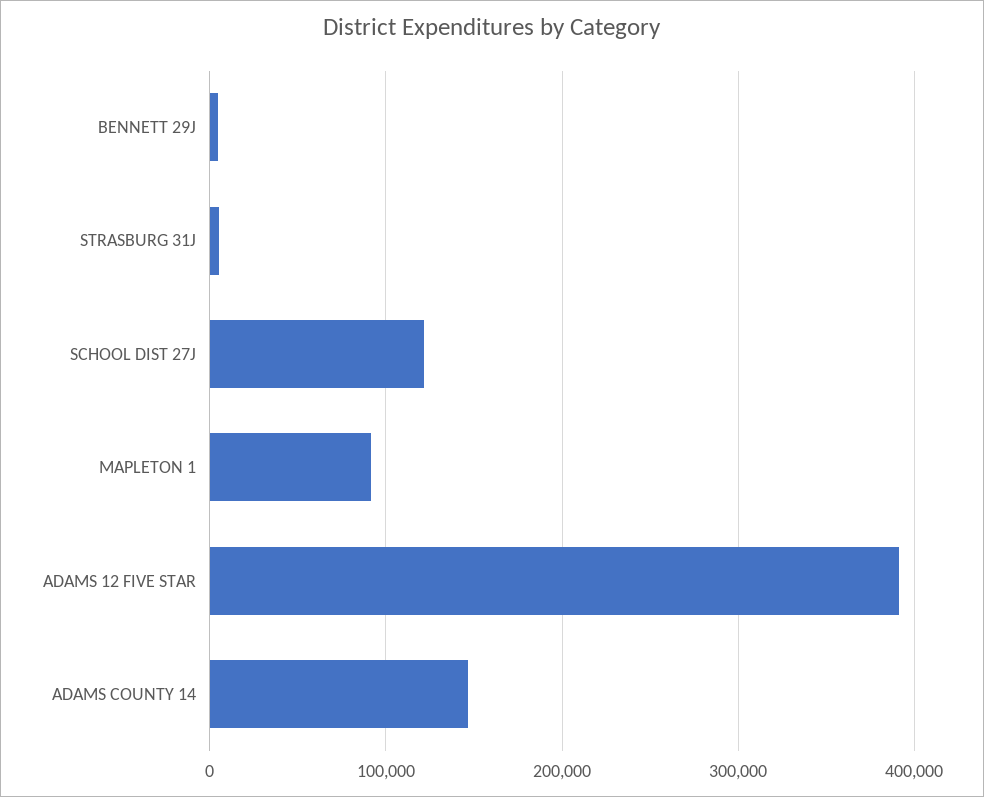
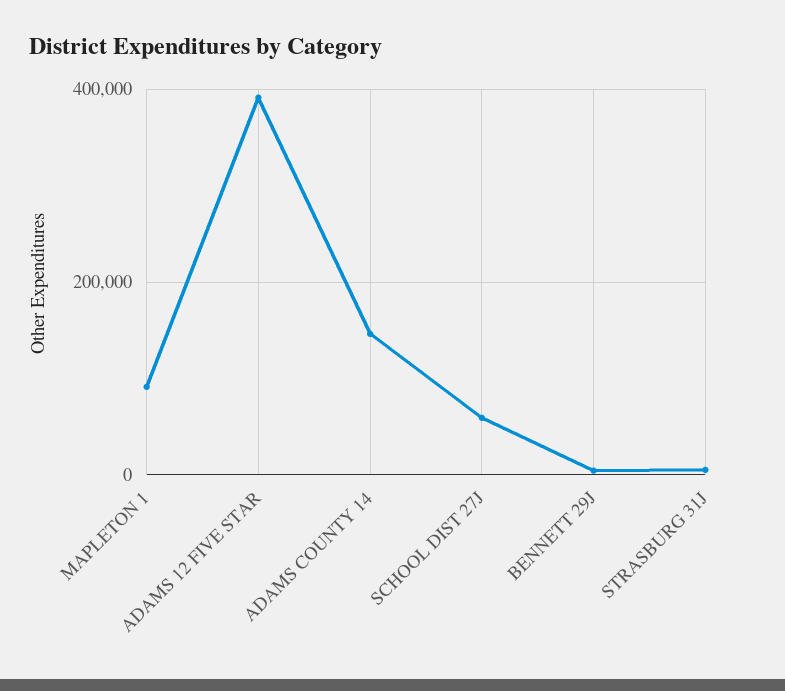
SCHOOL DIST 27J: 120000 -> 60000

